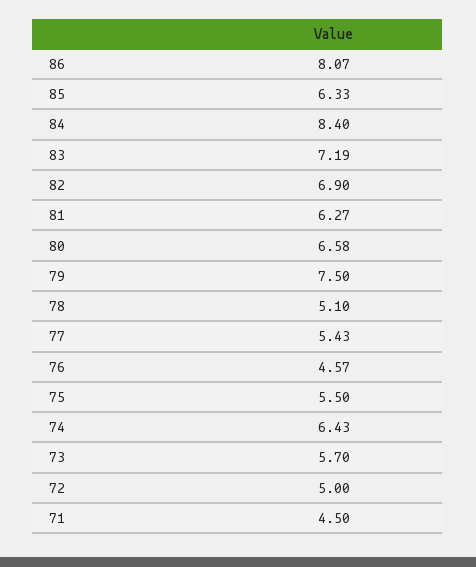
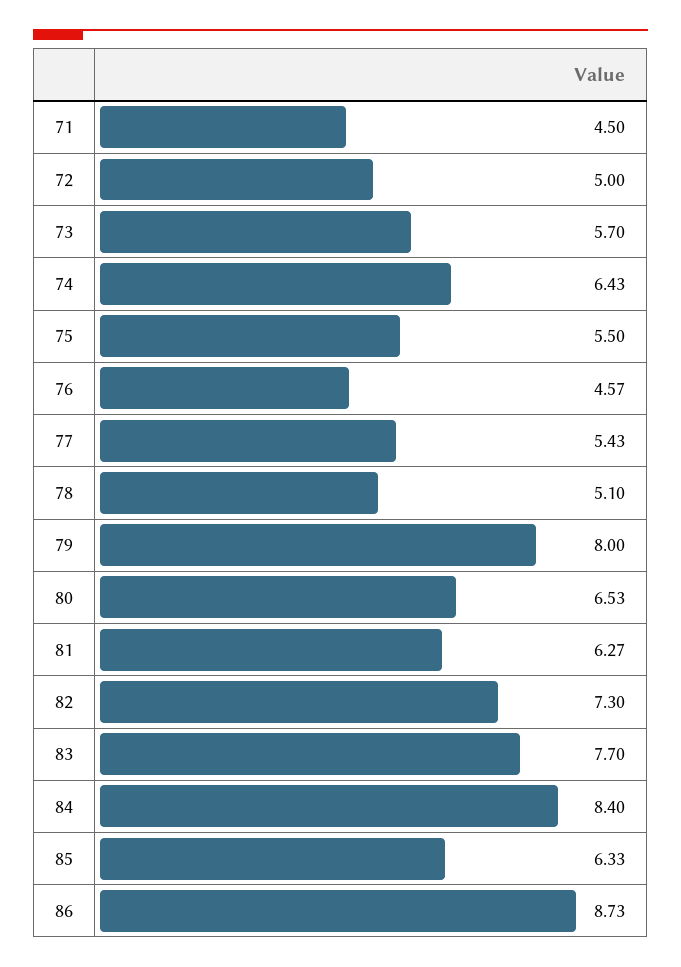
86: 8.07 -> 8.73
83: 7.19 -> 7.7
82: 6.9 -> 7.3
80: 6.58 -> 6.53
79: 7.5 -> 8

